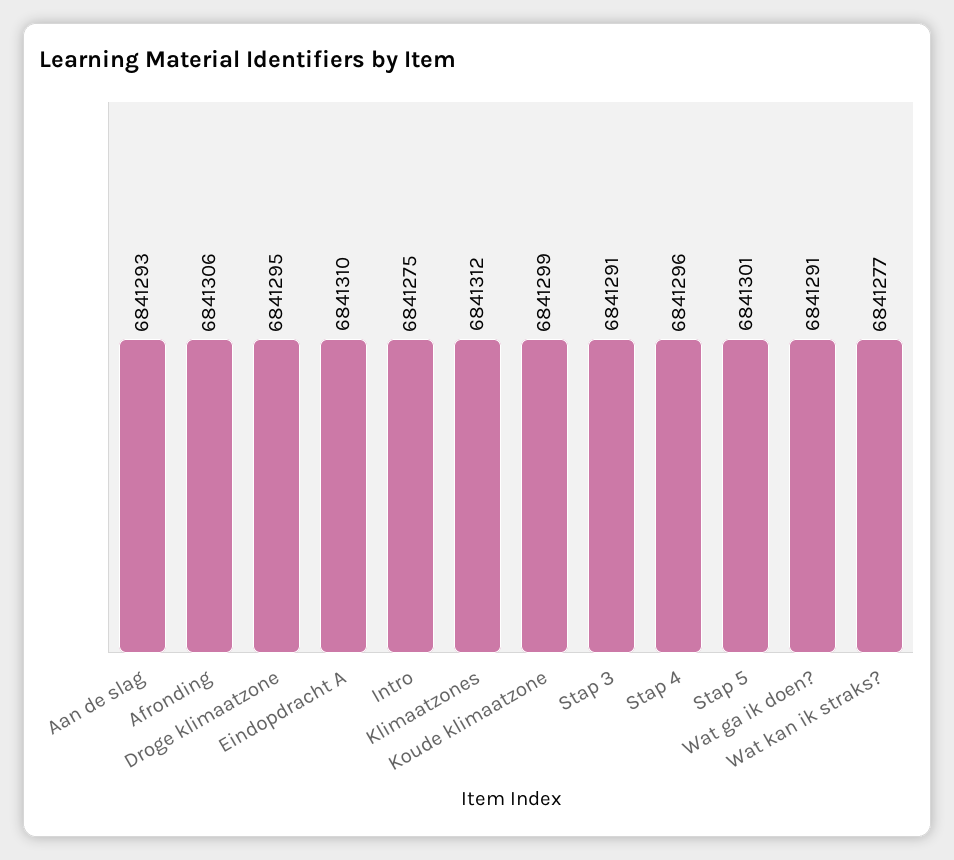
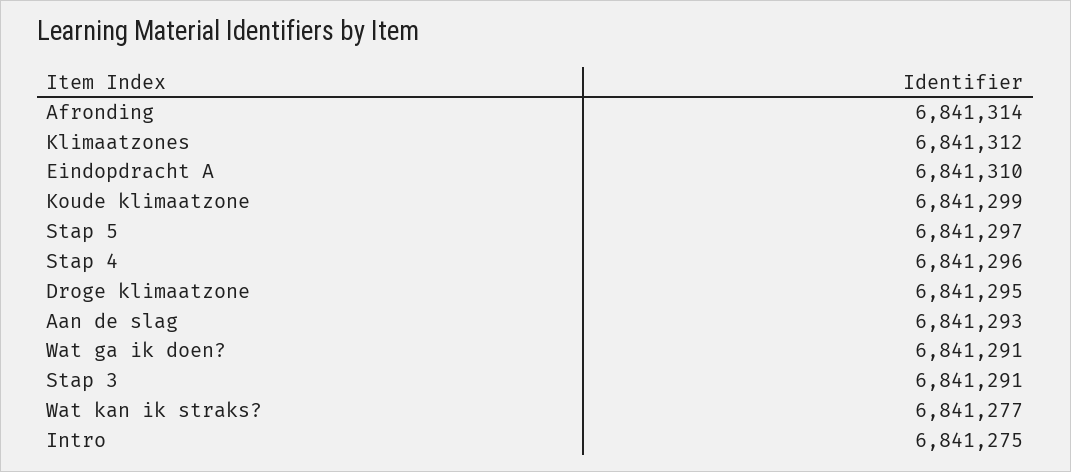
Afronding: 6841306 -> 6841314
Stap 5: 6841301 -> 6841297

